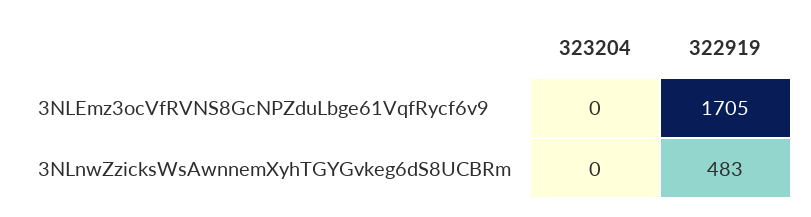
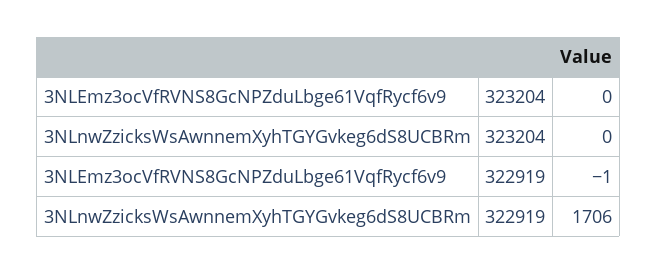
322919, 3NLEmz3ocVfRVNS8GcNPZduLbge61VqfRycf6v9: 1705 -> -1
322919, 3NLnwZzicksWsAwnnemXyhTGYGvkeg6dS8UCBRm: 483 -> 1706

